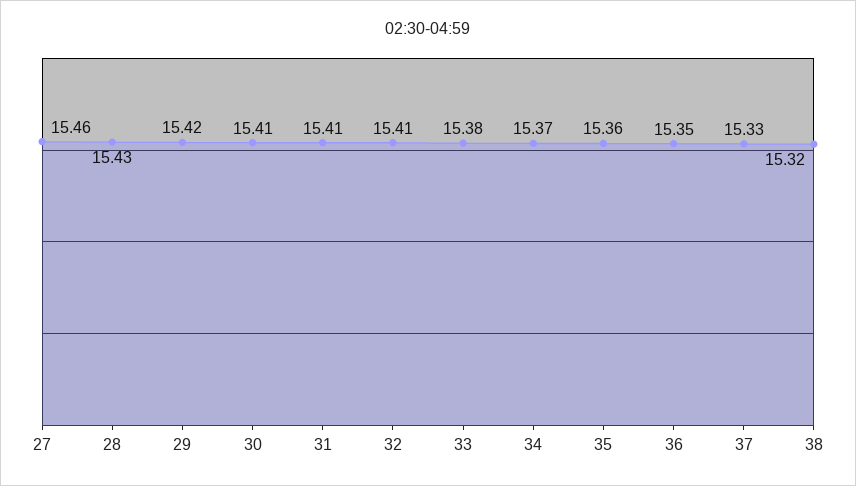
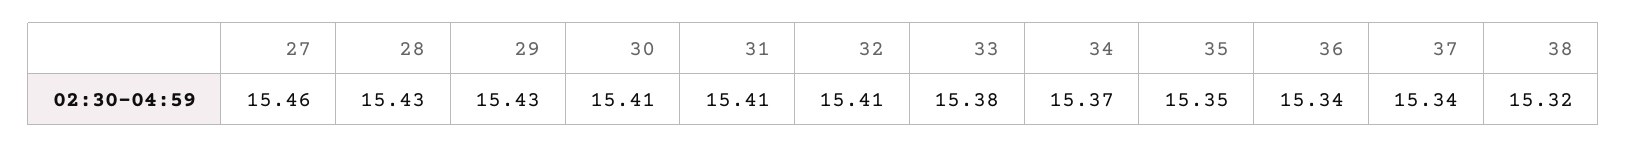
29: 15.42 -> 15.43
35: 15.36 -> 15.35
36: 15.35 -> 15.34
37: 15.33 -> 15.34

